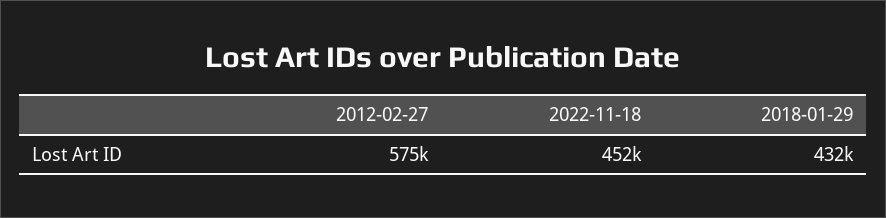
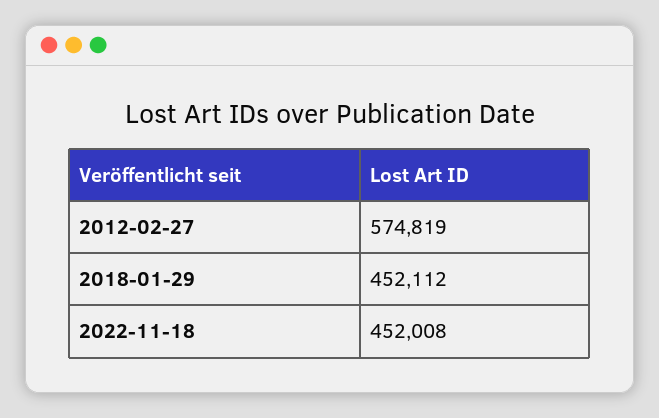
2018-01-29: 432000 -> 452112

